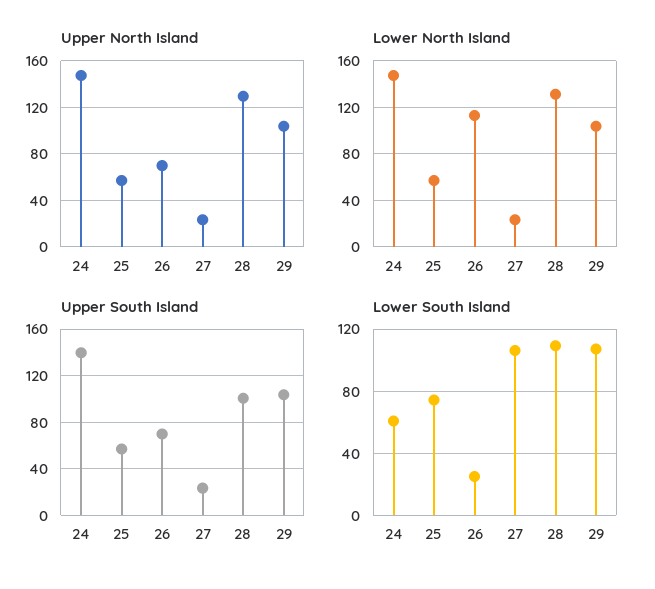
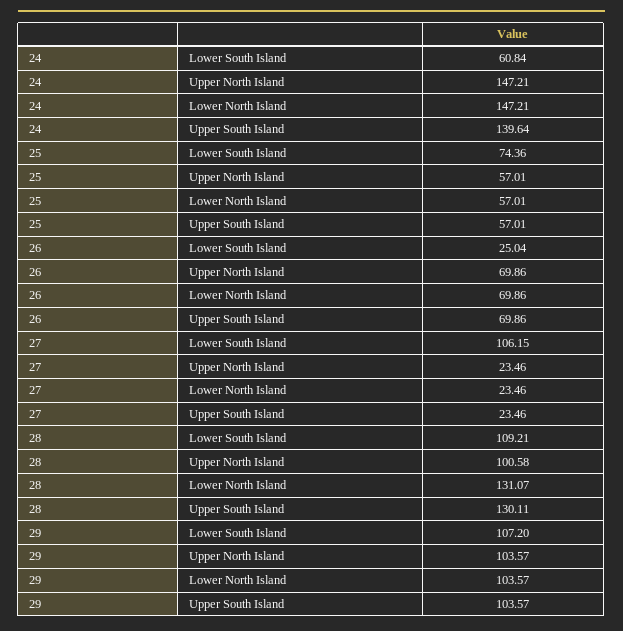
Upper North Island, 28: 130 -> 100.58
Lower North Island, 26: 110 -> 69.86
Upper South Island, 28: 100 -> 130.11

